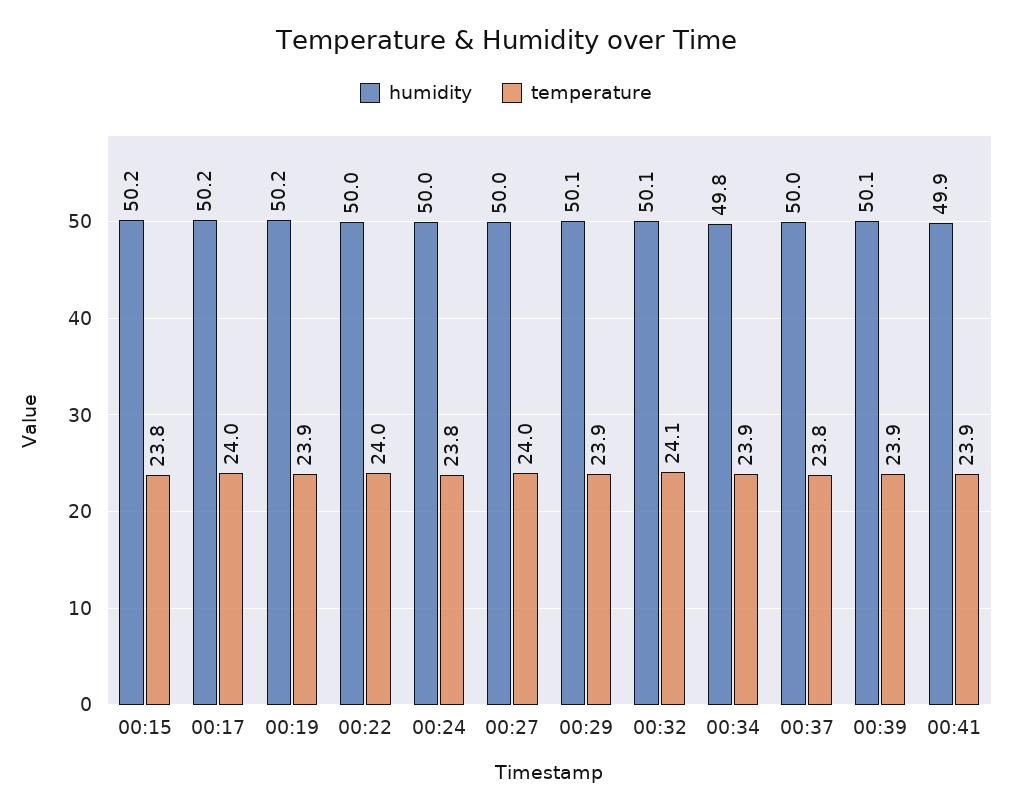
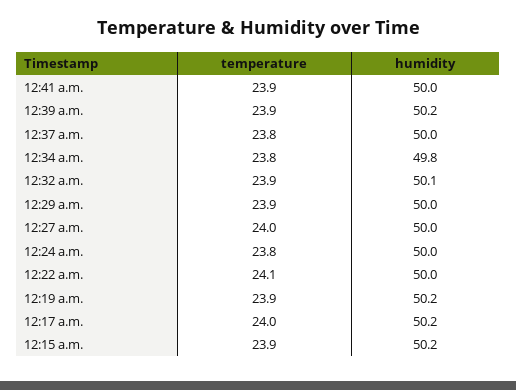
temperature, 00:15: 23.8 -> 23.9
temperature, 00:22: 24 -> 24.1
humidity, 00:29: 50.1 -> 50
temperature, 00:32: 24.1 -> 23.9
temperature, 00:34: 23.9 -> 23.8
humidity, 00:39: 50.1 -> 50.2
humidity, 00:41: 49.9 -> 50

